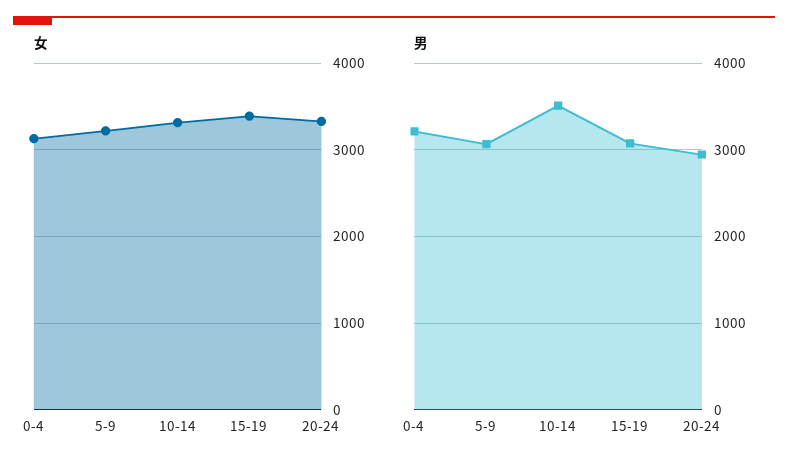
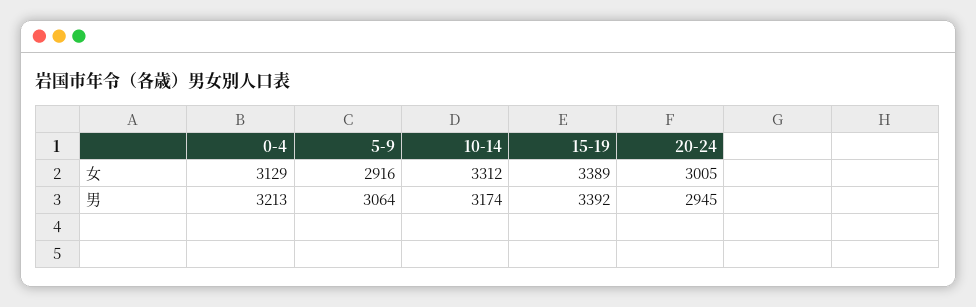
女, 5-9: 3200 -> 2916
女, 20-24: 3300 -> 3005
男, 10-14: 3500 -> 3174
男, 15-19: 3100 -> 3392

